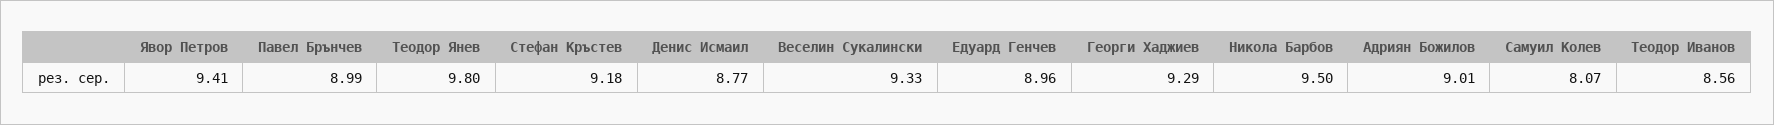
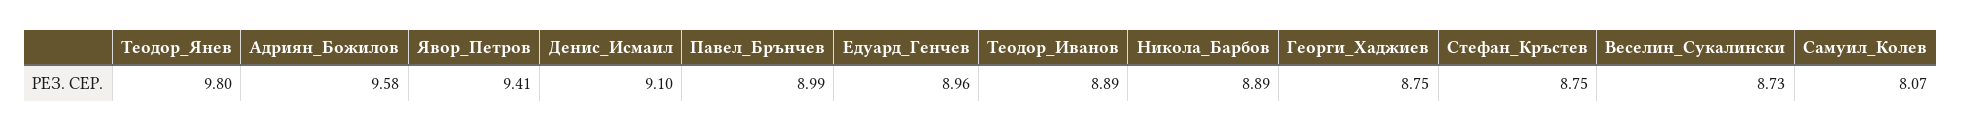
Стефан Кръстев: 9.18 -> 8.75
Денис Исмаил: 8.77 -> 9.1
Веселин Сукалински: 9.33 -> 8.73
Георги Хаджиев: 9.29 -> 8.75
Никола Барбов: 9.5 -> 8.89
Адриян Божилов: 9.01 -> 9.58
Теодор Иванов: 8.56 -> 8.89

